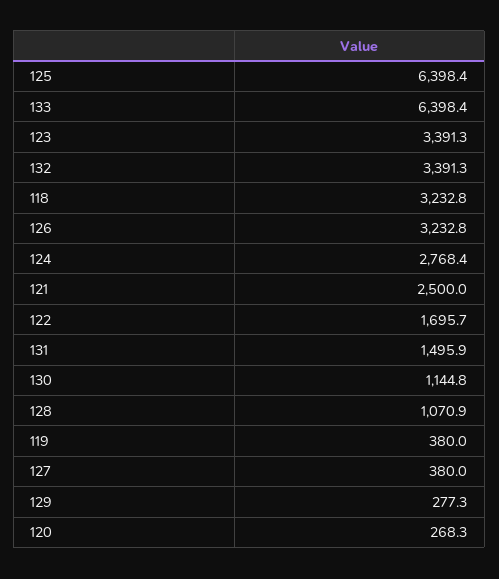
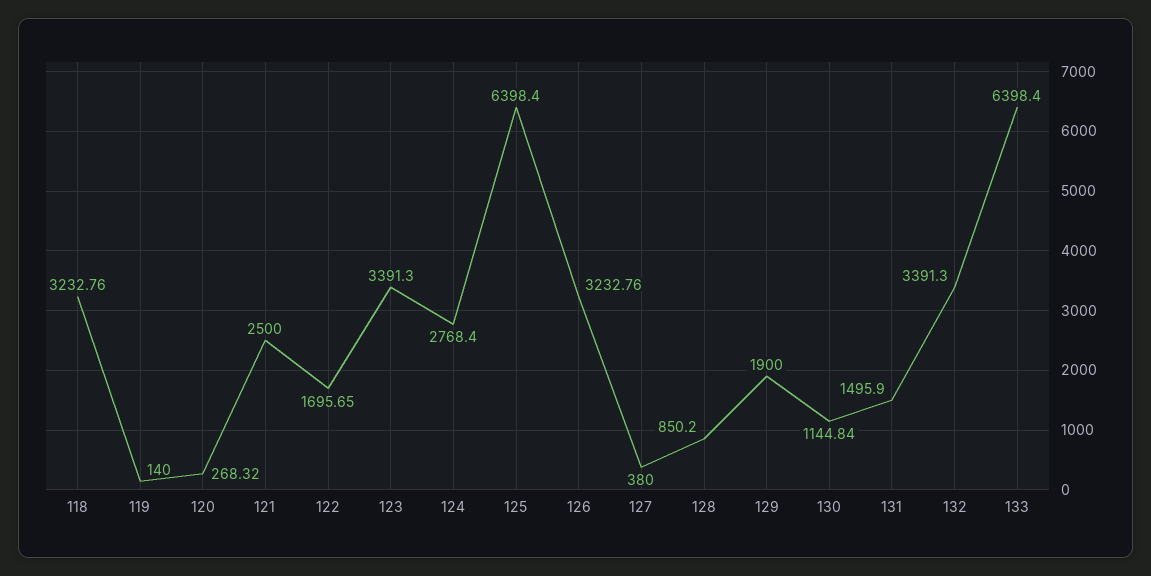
128: 1070.9 -> 850.2
119: 380 -> 140
129: 277.3 -> 1900

